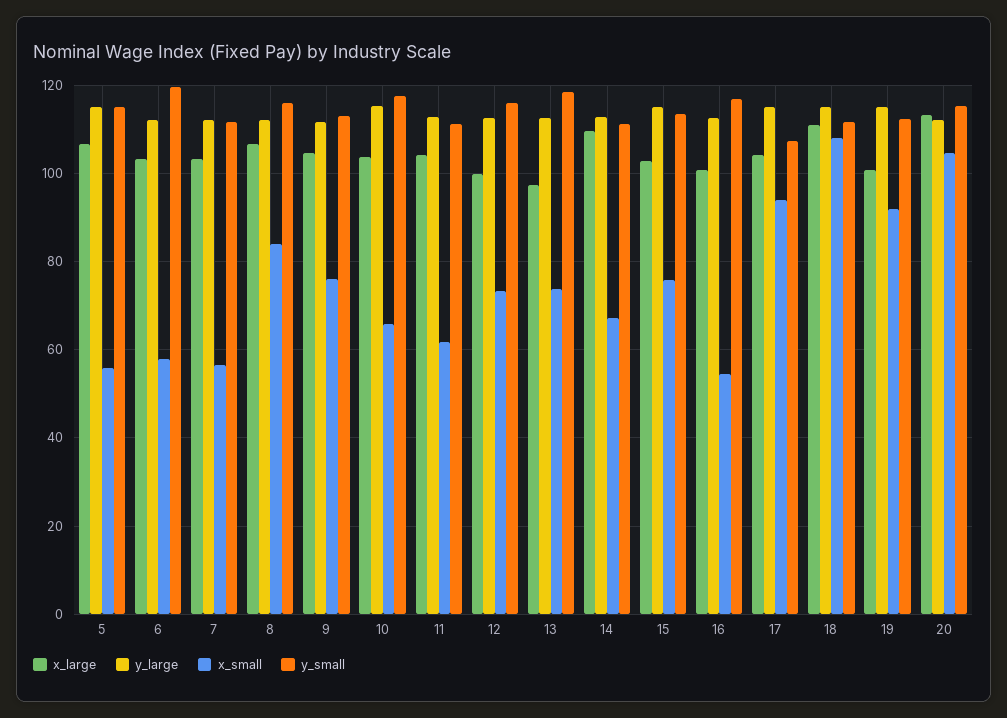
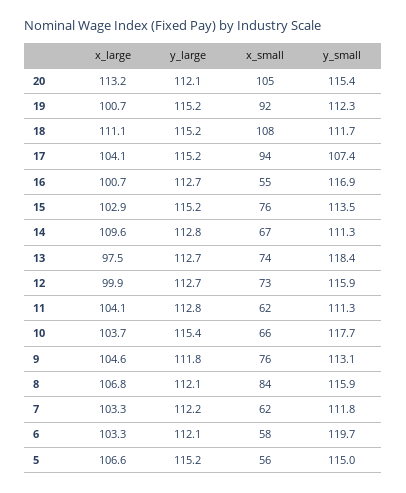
x_small, 7: 56 -> 62

